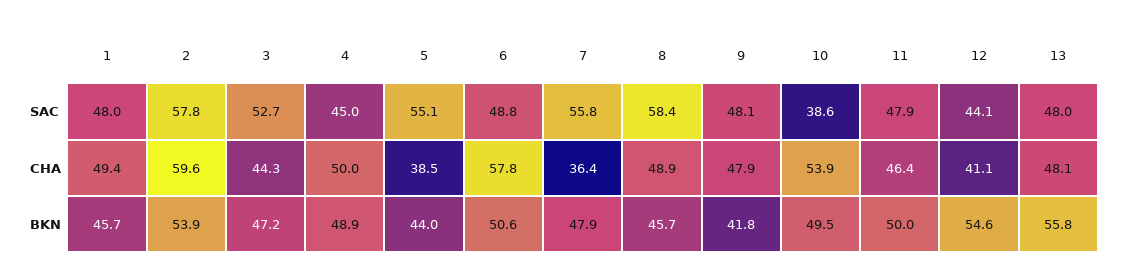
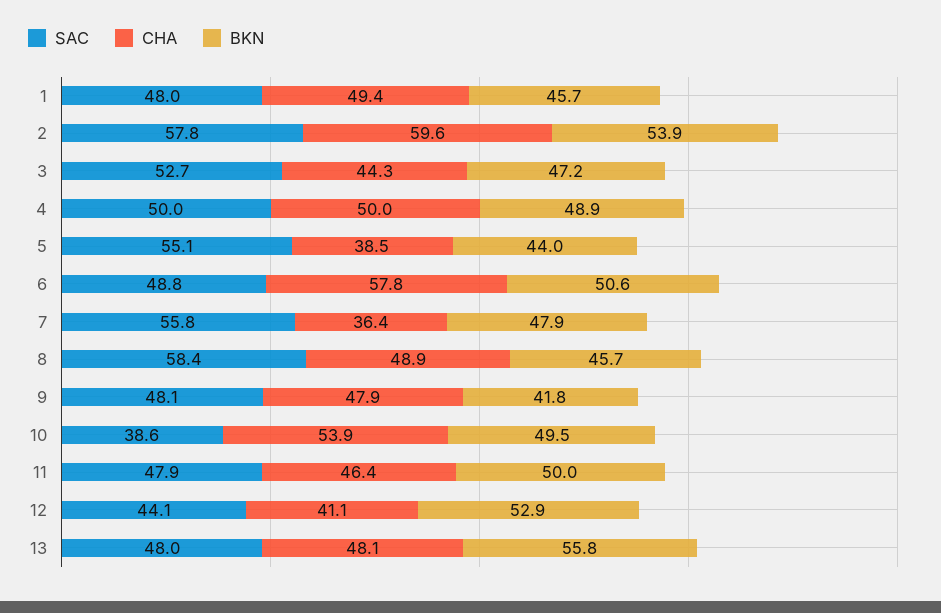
SAC, 4: 45 -> 50
BKN, 12: 54.6 -> 52.9

